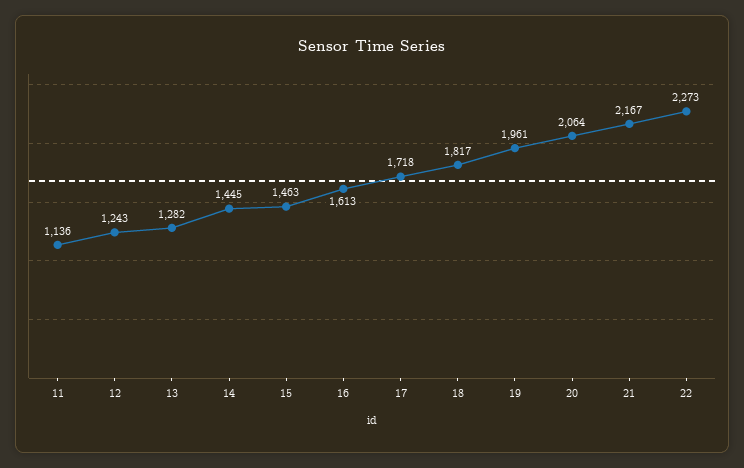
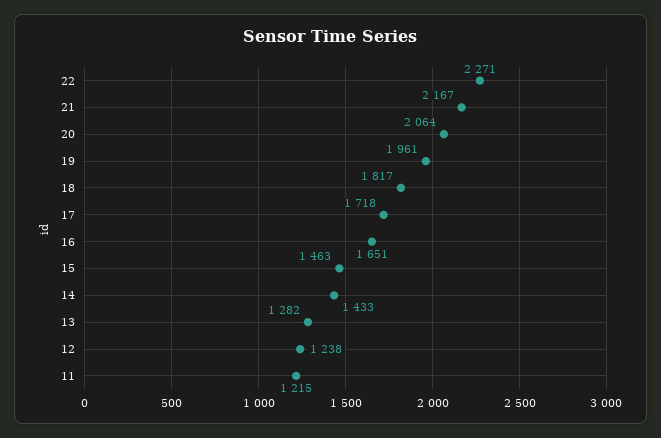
11: 1136 -> 1215
12: 1243 -> 1238
14: 1445 -> 1433
16: 1613 -> 1651
22: 2273 -> 2271

